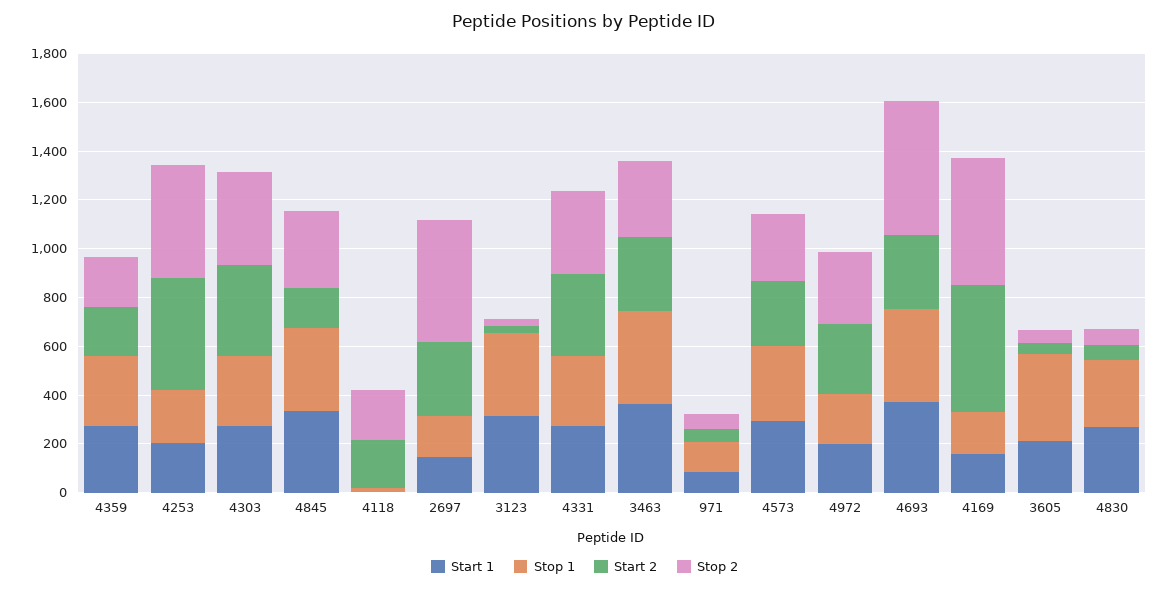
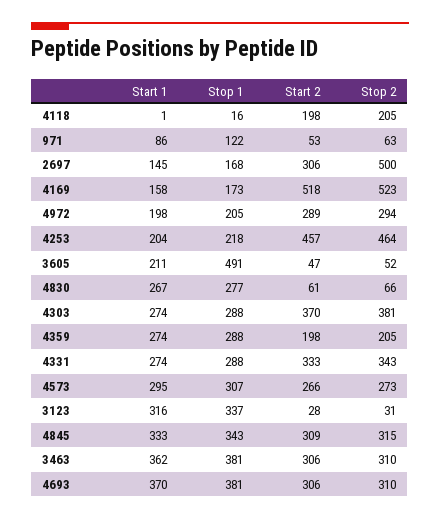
Start 2, 4845: 150 -> 309
Stop 2, 4693: 550 -> 310
Stop 1, 3605: 350 -> 491

